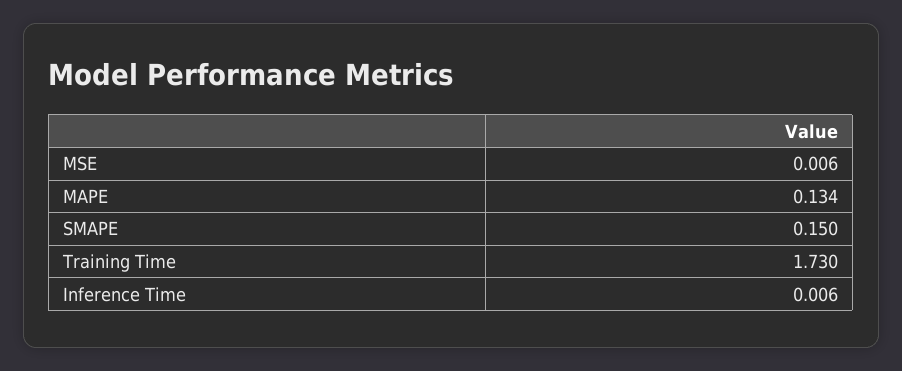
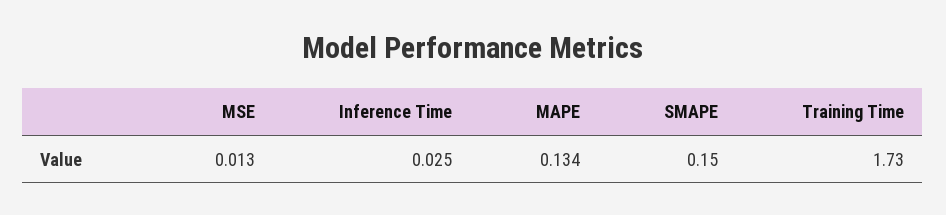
MSE: 0.006 -> 0.013
Inference Time: 0.006 -> 0.025

